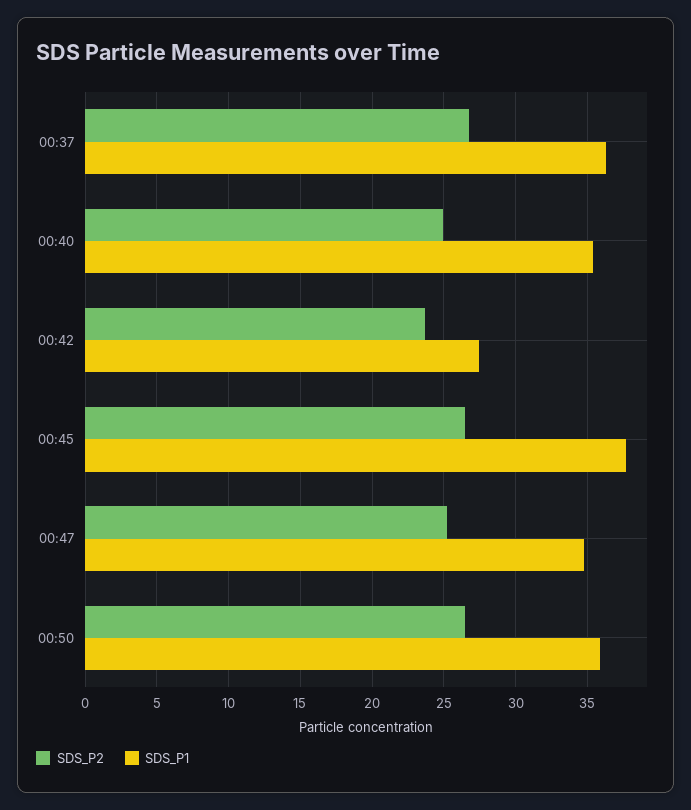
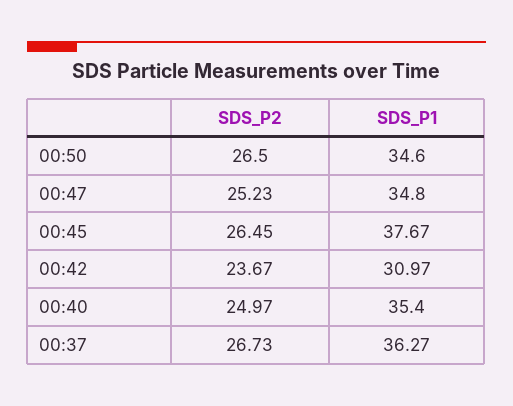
SDS_P1, 00:42: 27.5 -> 30.97
SDS_P1, 00:50: 36 -> 34.6

